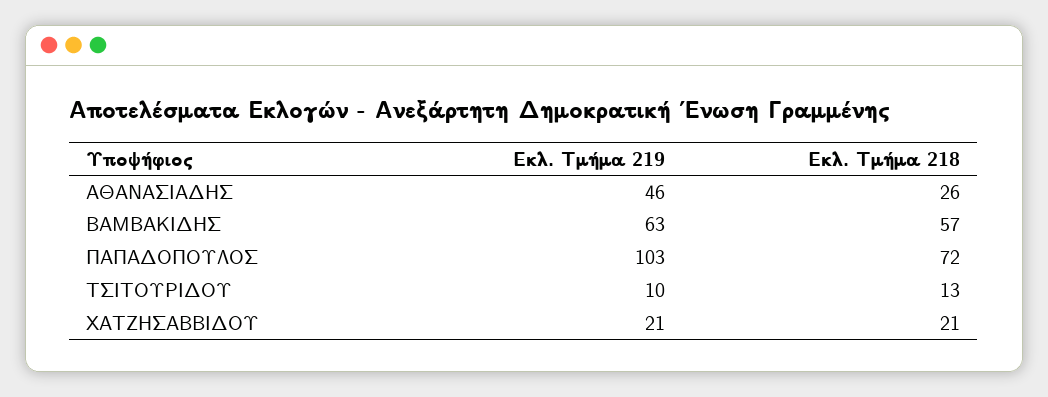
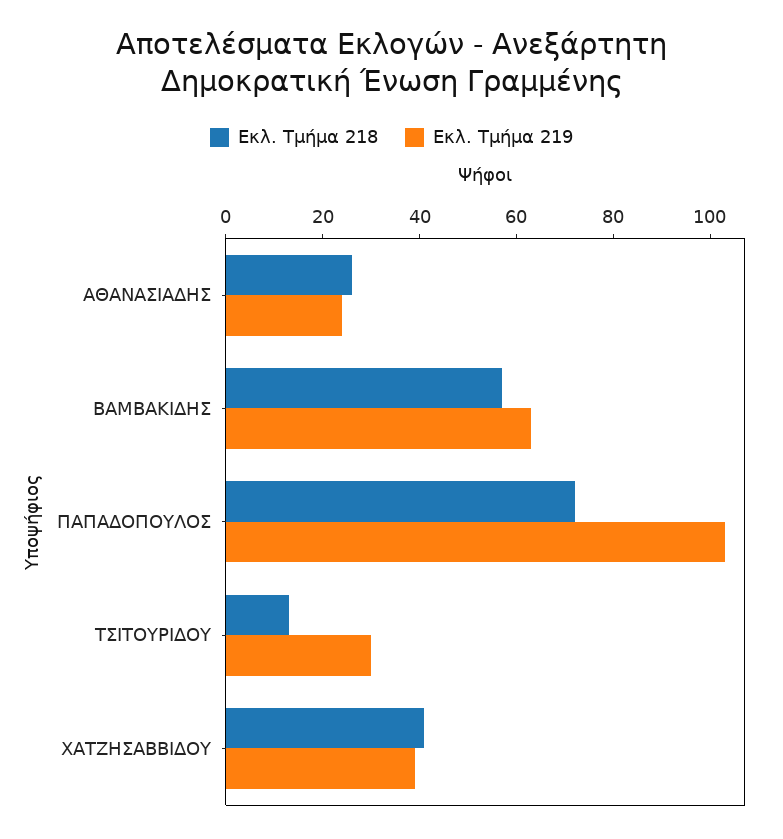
Εκλ. Τμήμα 219, ΑΘΑΝΑΣΙΑΔΗΣ: 46 -> 25
Εκλ. Τμήμα 219, ΤΣΙΤΟΥΡΙΔΟΥ: 10 -> 30
Εκλ. Τμήμα 219, ΧΑΤΖΗΣΑΒΒΙΔΟΥ: 21 -> 40
Εκλ. Τμήμα 218, ΧΑΤΖΗΣΑΒΒΙΔΟΥ: 21 -> 40

